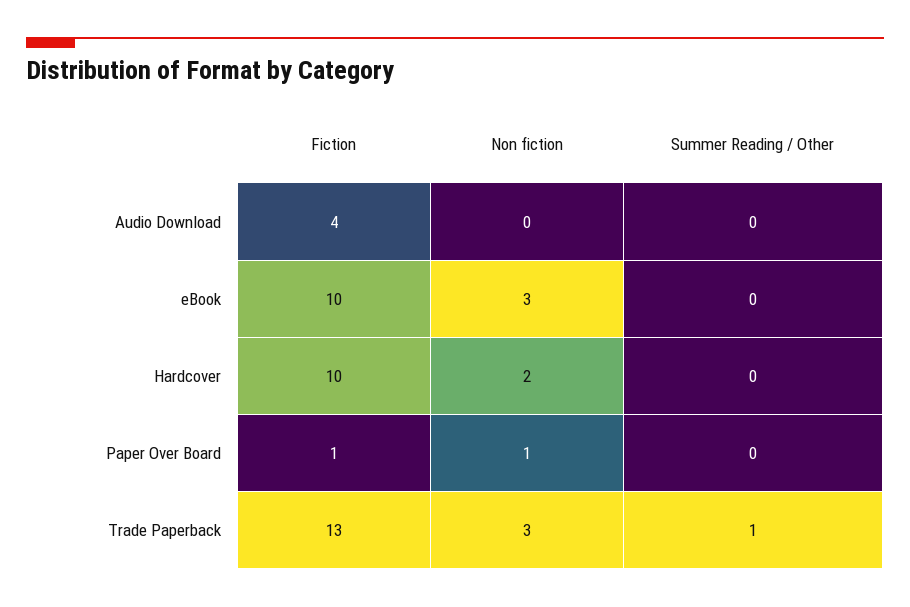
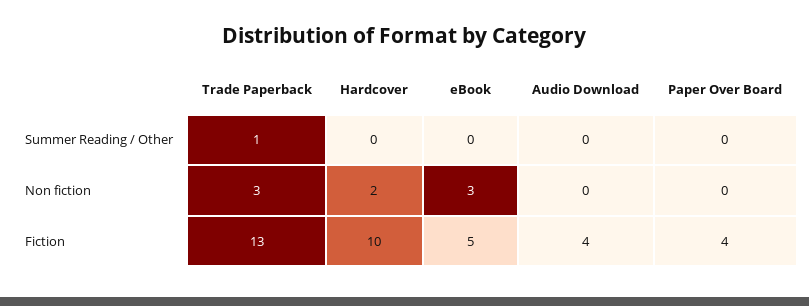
Fiction, eBook: 10 -> 5
Fiction, Paper Over Board: 1 -> 4
Non fiction, Paper Over Board: 1 -> 0

